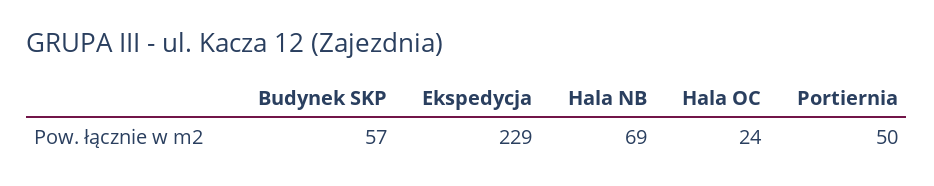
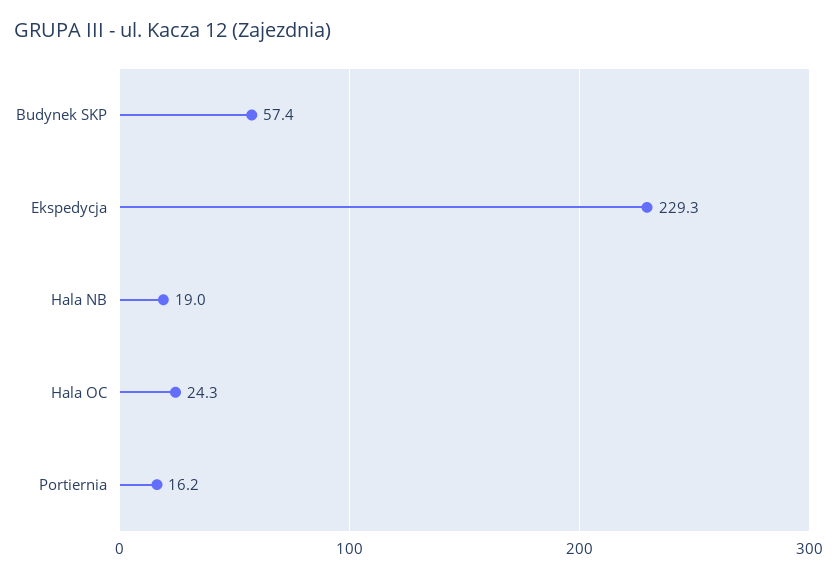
Hala NB: 69 -> 19
Portiernia: 50 -> 16.2

